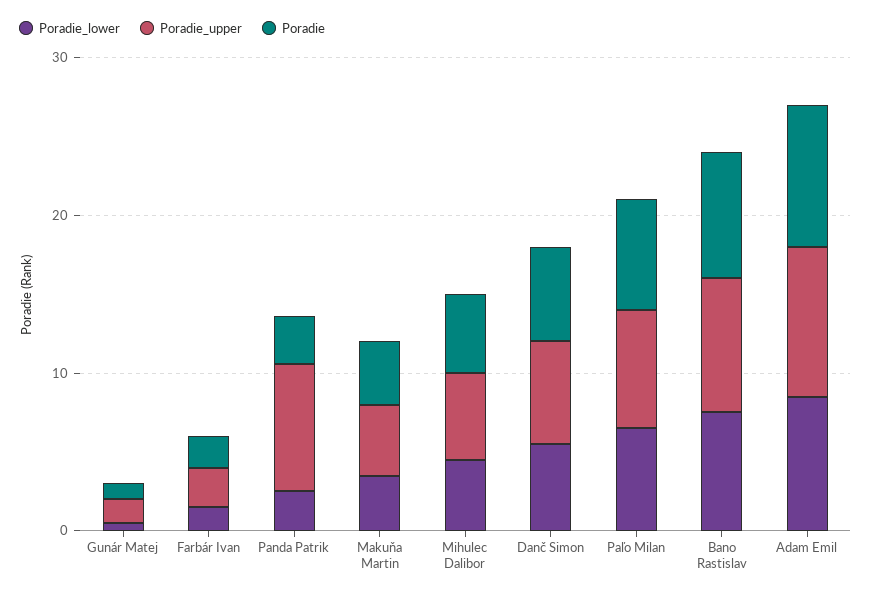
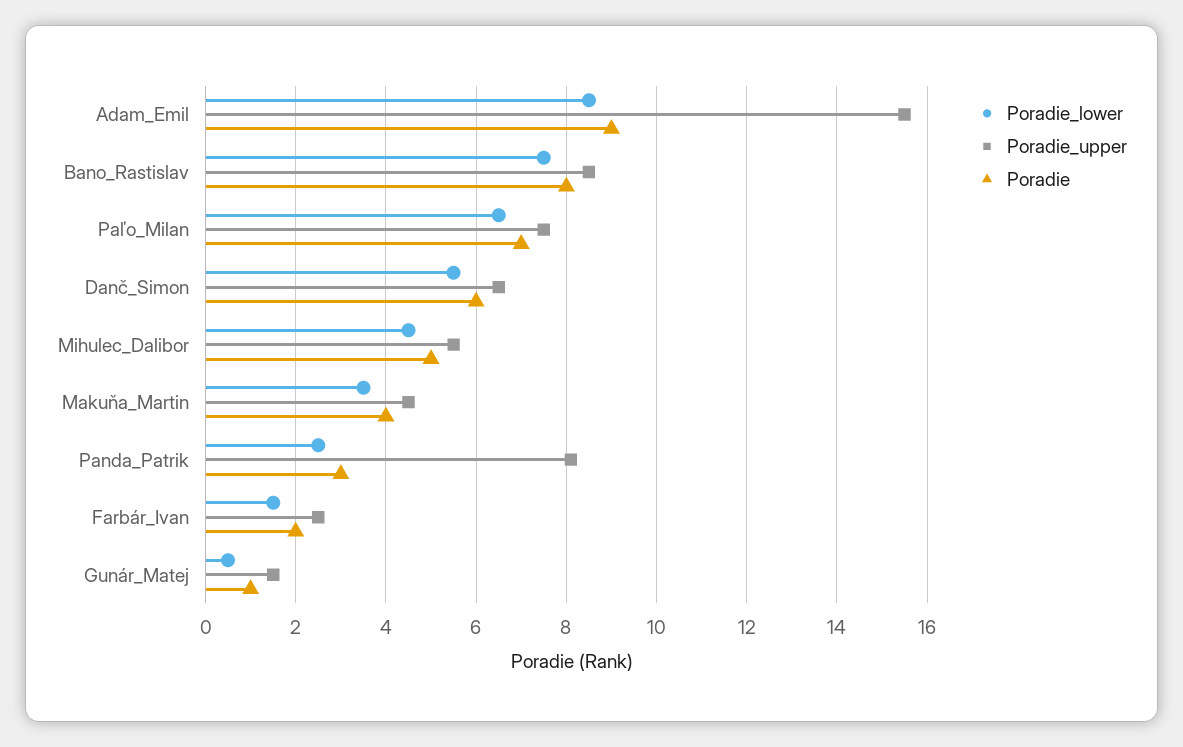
Poradie_upper, Adam Emil: 10 -> 15.5

